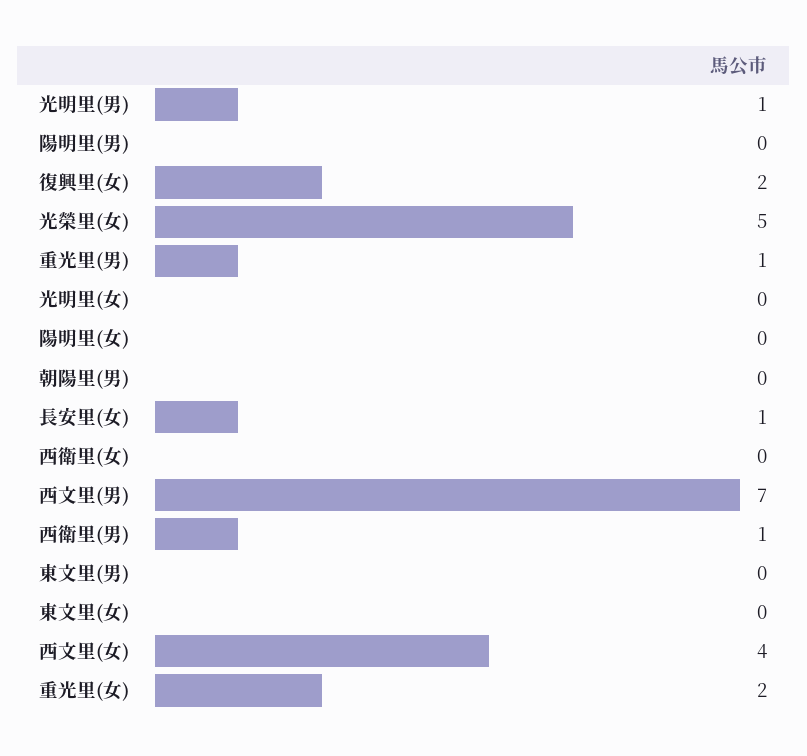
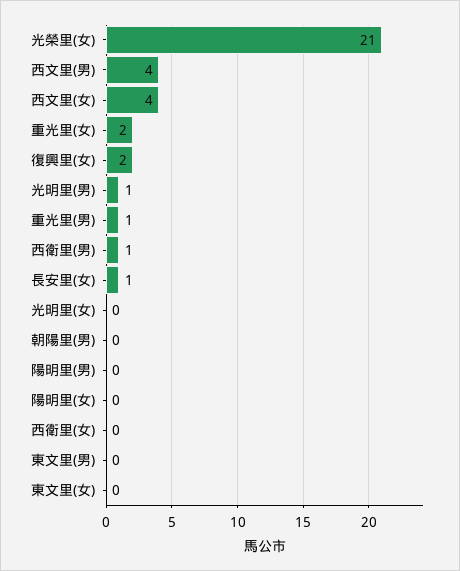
光榮里(女): 5 -> 21
西文里(男): 7 -> 4

